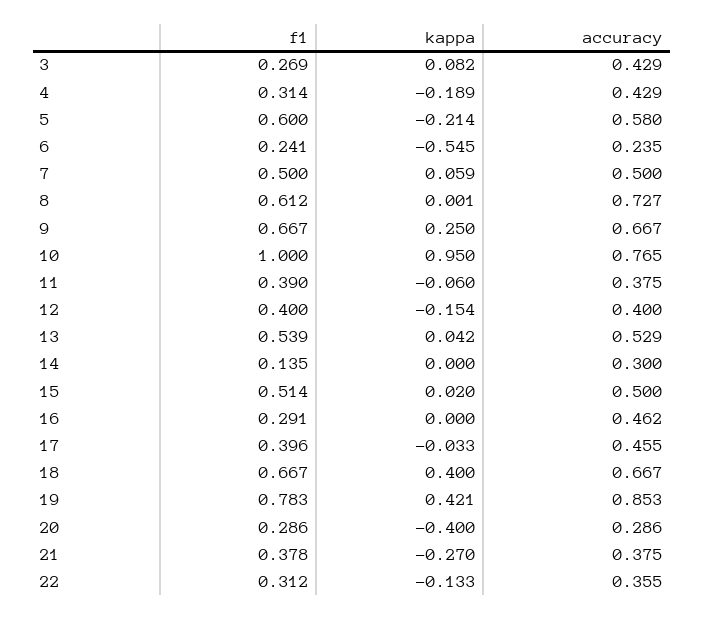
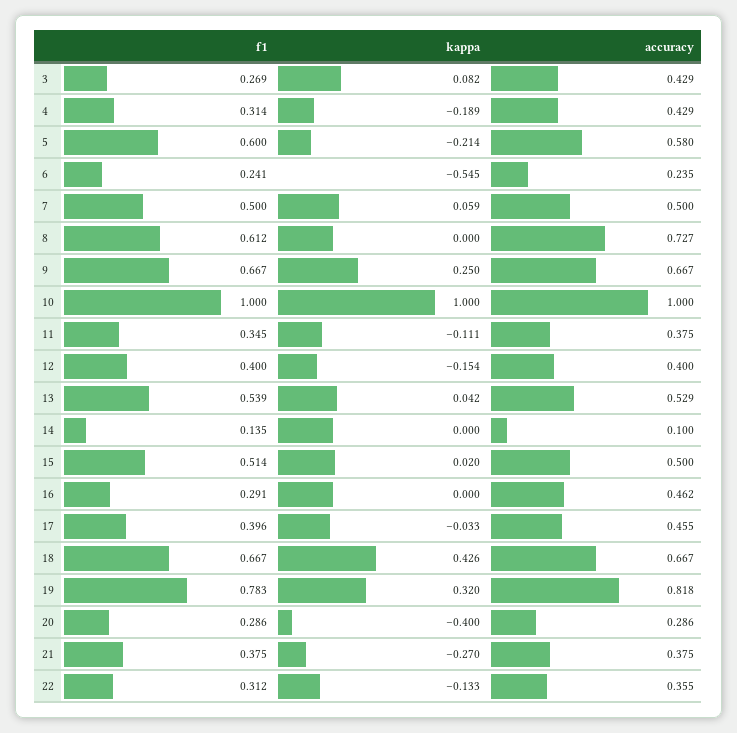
kappa, 8: 0.001 -> 0
kappa, 10: 0.95 -> 1
accuracy, 10: 0.765 -> 1
f1, 11: 0.39 -> 0.345
kappa, 11: -0.06 -> -0.111
accuracy, 14: 0.3 -> 0.1
kappa, 18: 0.4 -> 0.426
kappa, 19: 0.421 -> 0.32
accuracy, 19: 0.853 -> 0.818
f1, 21: 0.378 -> 0.375

